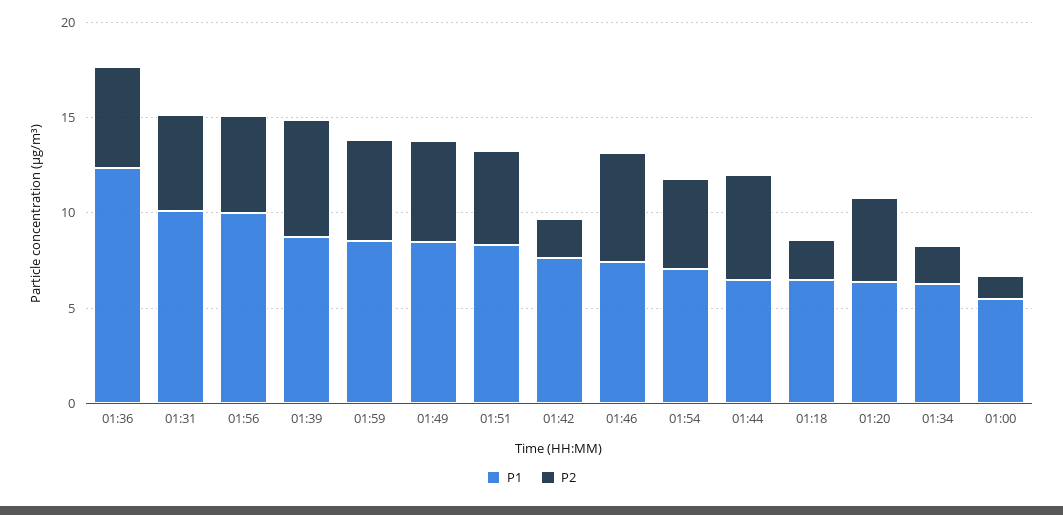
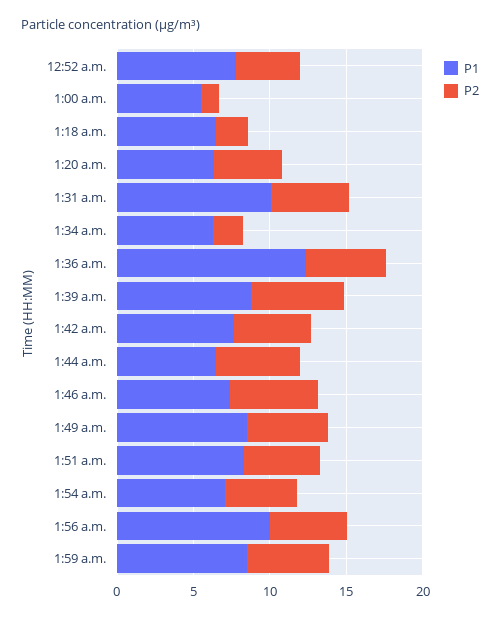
P2, 01:42: 2 -> 5
P1, 12:52 a.m.: none -> 8
P2, 12:52 a.m.: none -> 4

